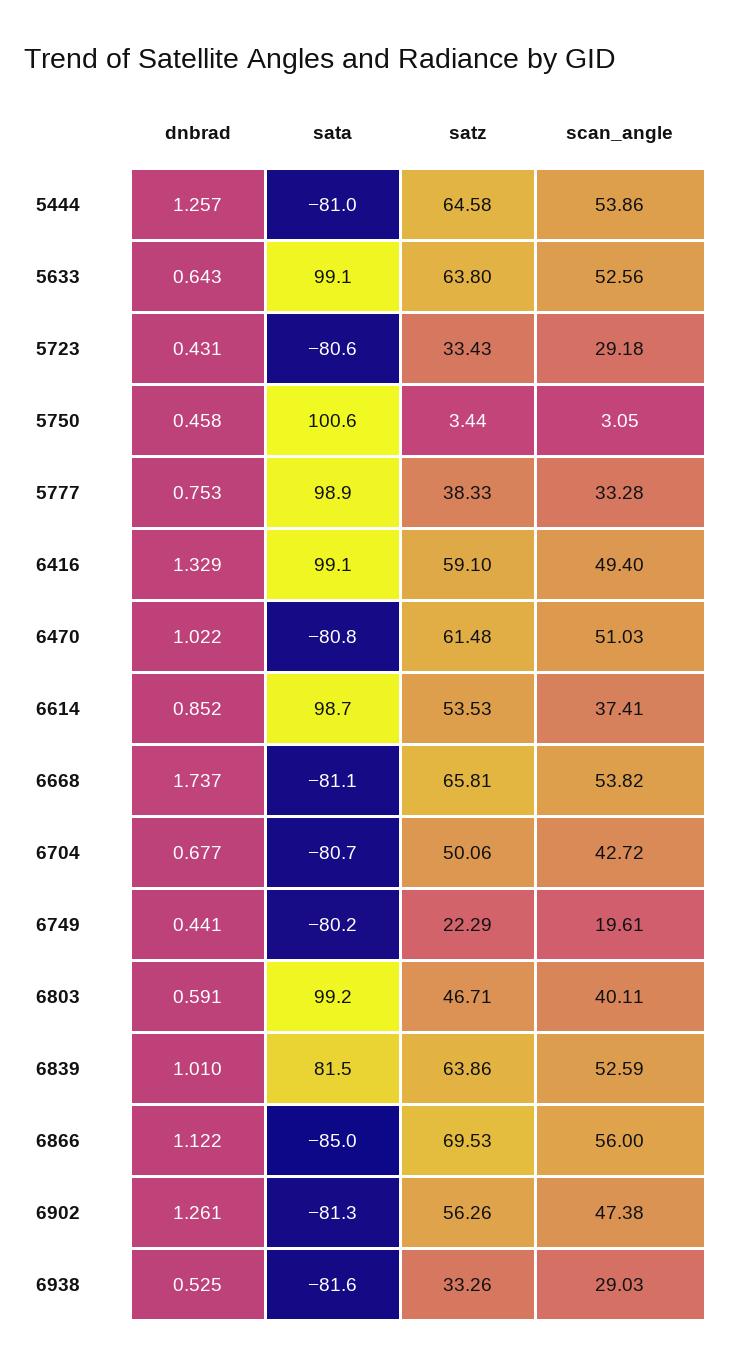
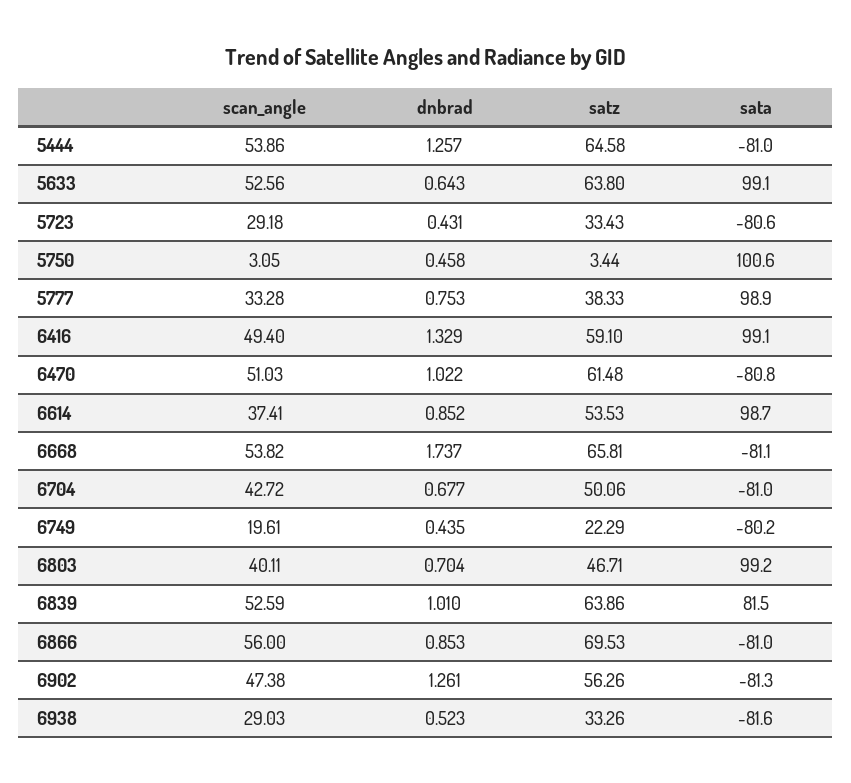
sata, 6704: -80.7 -> -81
dnbrad, 6749: 0.441 -> 0.435
dnbrad, 6803: 0.591 -> 0.704
dnbrad, 6866: 1.122 -> 0.853
sata, 6866: -85 -> -81
dnbrad, 6938: 0.525 -> 0.523

